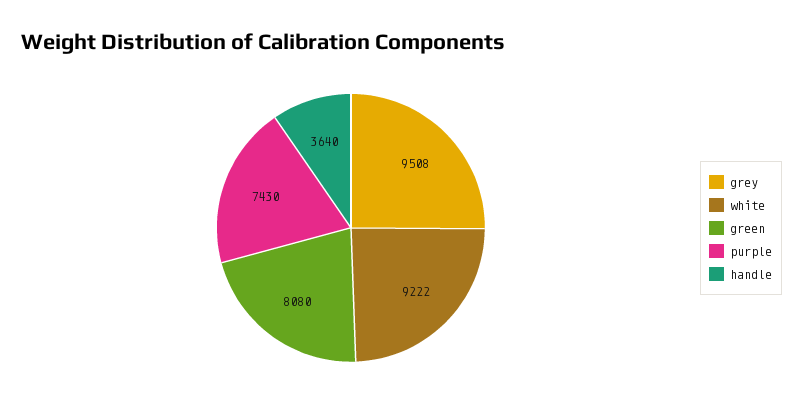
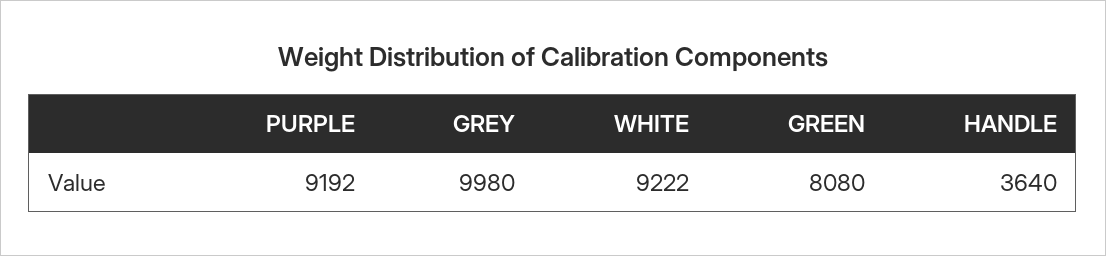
grey: 9508 -> 9980
purple: 7430 -> 9192

